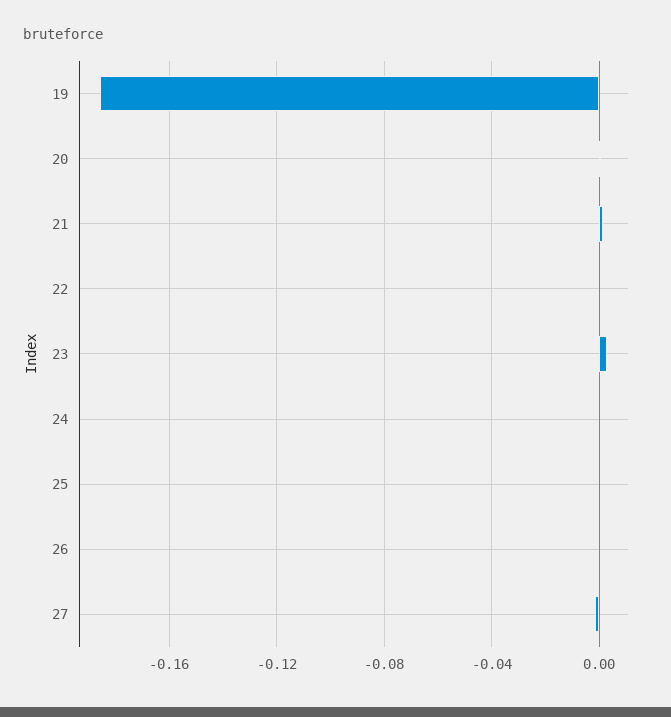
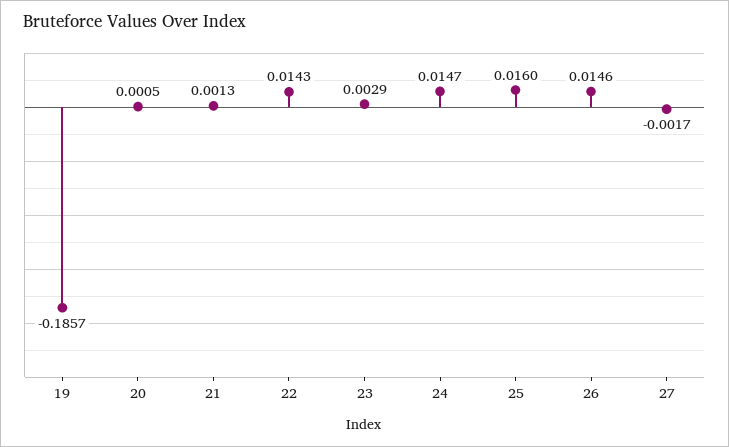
22: 0 -> 0.0143
24: 0 -> 0.0147
25: 0 -> 0.016
26: 0 -> 0.0146

